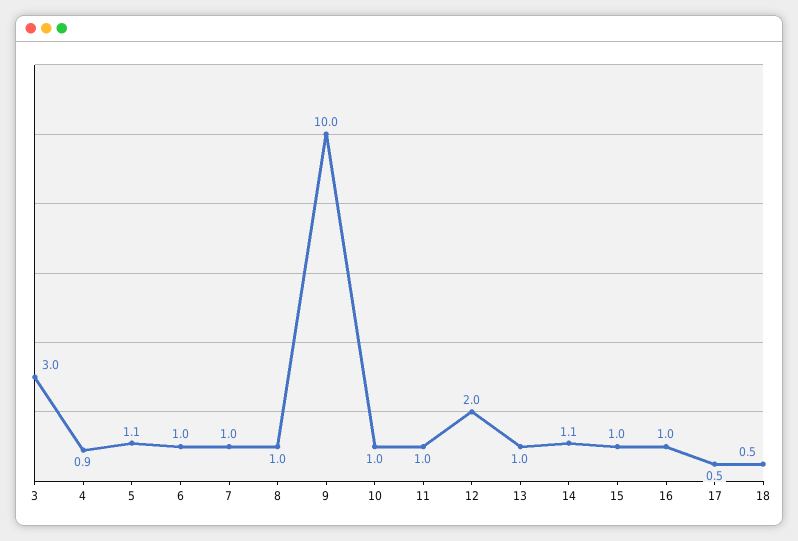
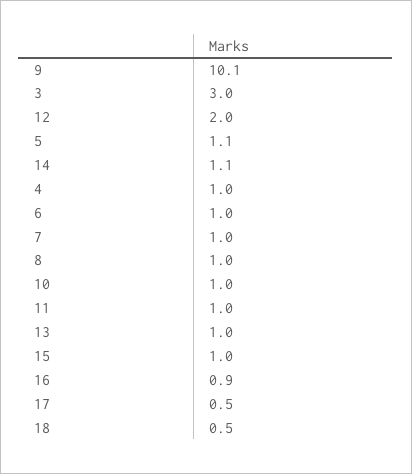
4: 0.9 -> 1
9: 10 -> 10.1
16: 1 -> 0.9

